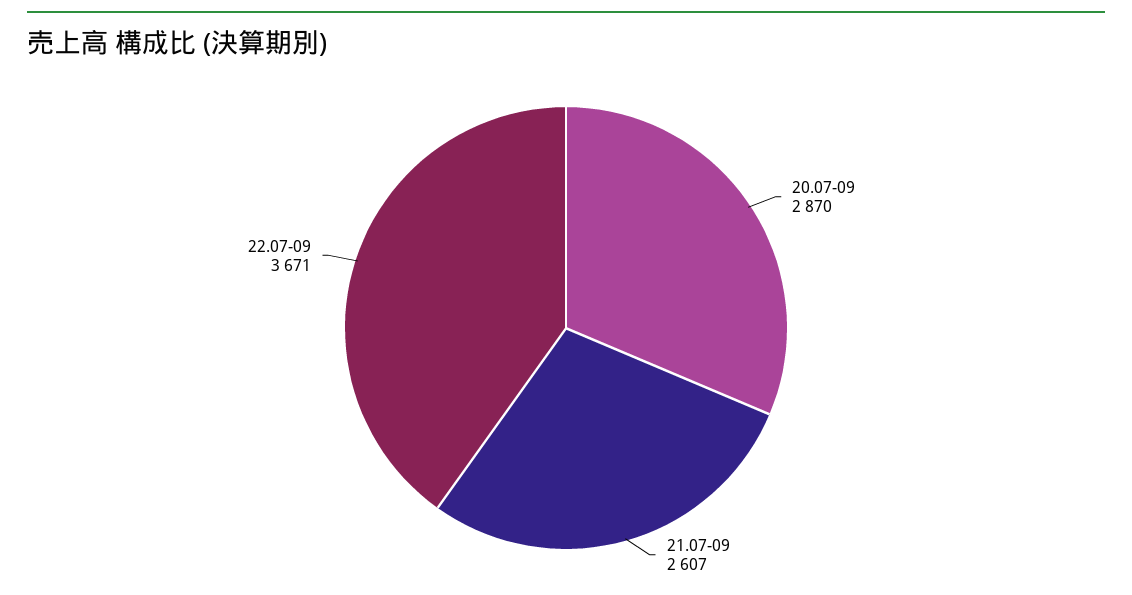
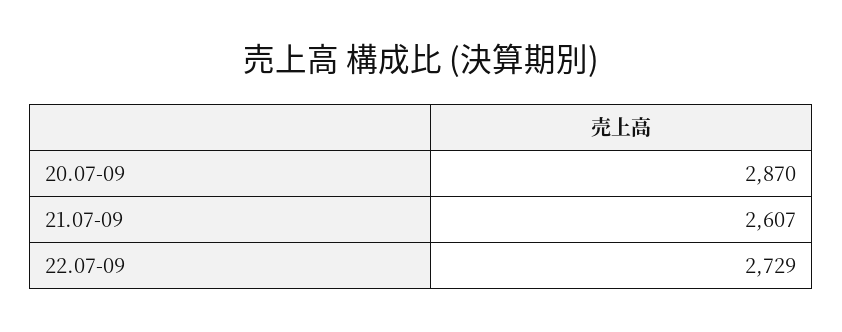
22.07-09: 3671 -> 2729

